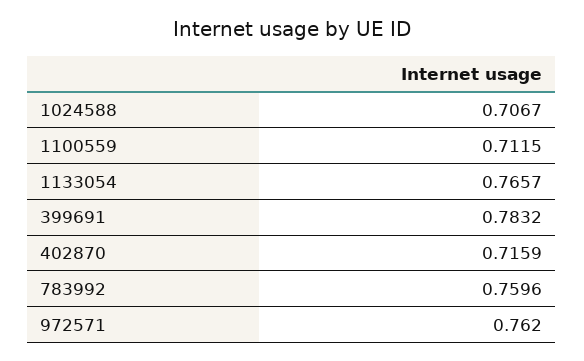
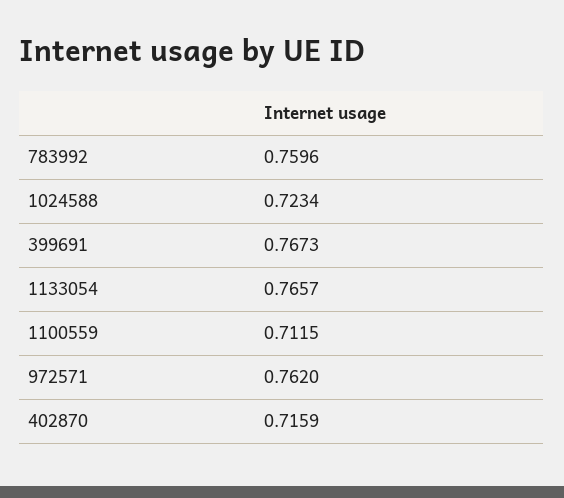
1024588: 0.7067 -> 0.7234
399691: 0.7832 -> 0.7673

